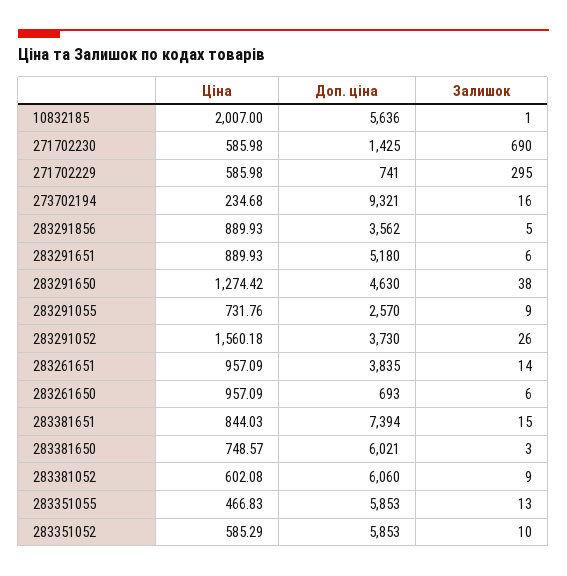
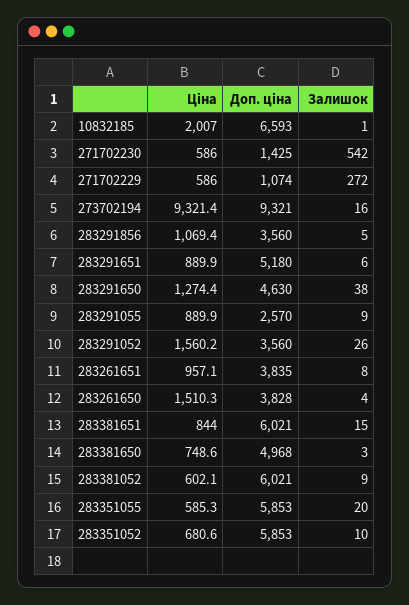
Доп. ціна, 10832185: 5636 -> 6593
Залишок, 271702230: 690 -> 542
Доп. ціна, 271702229: 741 -> 1074
Залишок, 271702229: 295 -> 272
Ціна, 273702194: 234.68 -> 9321.4
Ціна, 283291856: 889.93 -> 1069.4
Доп. ціна, 283291856: 3562 -> 3560
Ціна, 283291055: 731.76 -> 889.9
Доп. ціна, 283291052: 3730 -> 3560
Залишок, 283261651: 14 -> 8
Ціна, 283261650: 957.09 -> 1510.3
Доп. ціна, 283261650: 693 -> 3828
Залишок, 283261650: 6 -> 4
Доп. ціна, 283381651: 7394 -> 6021
Доп. ціна, 283381650: 6021 -> 4968
Доп. ціна, 283381052: 6060 -> 6021
Ціна, 283351055: 466.83 -> 585.3
Залишок, 283351055: 13 -> 20
Ціна, 283351052: 585.29 -> 680.6

